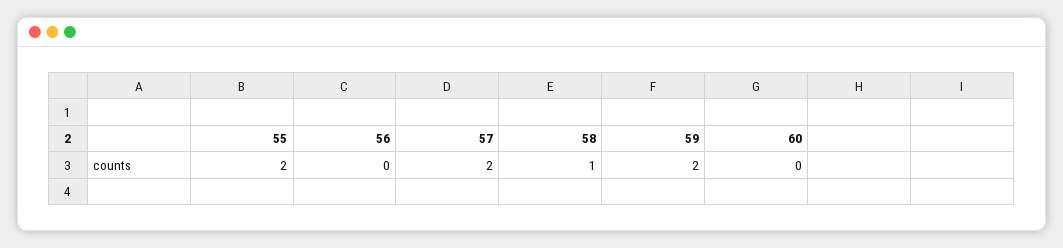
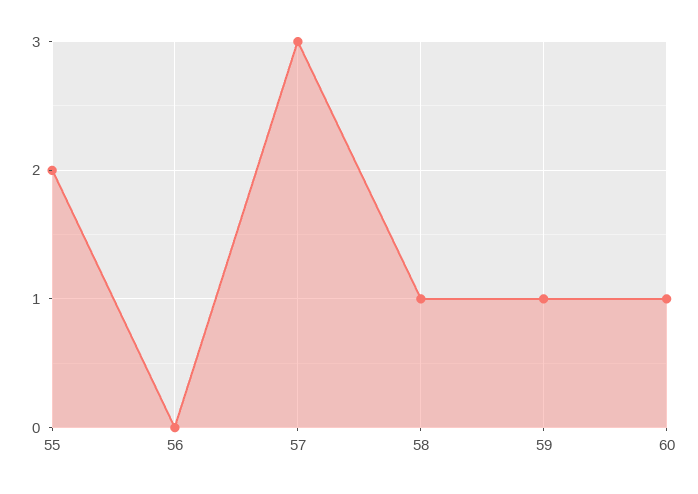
57: 2 -> 3
59: 2 -> 1
60: 0 -> 1

